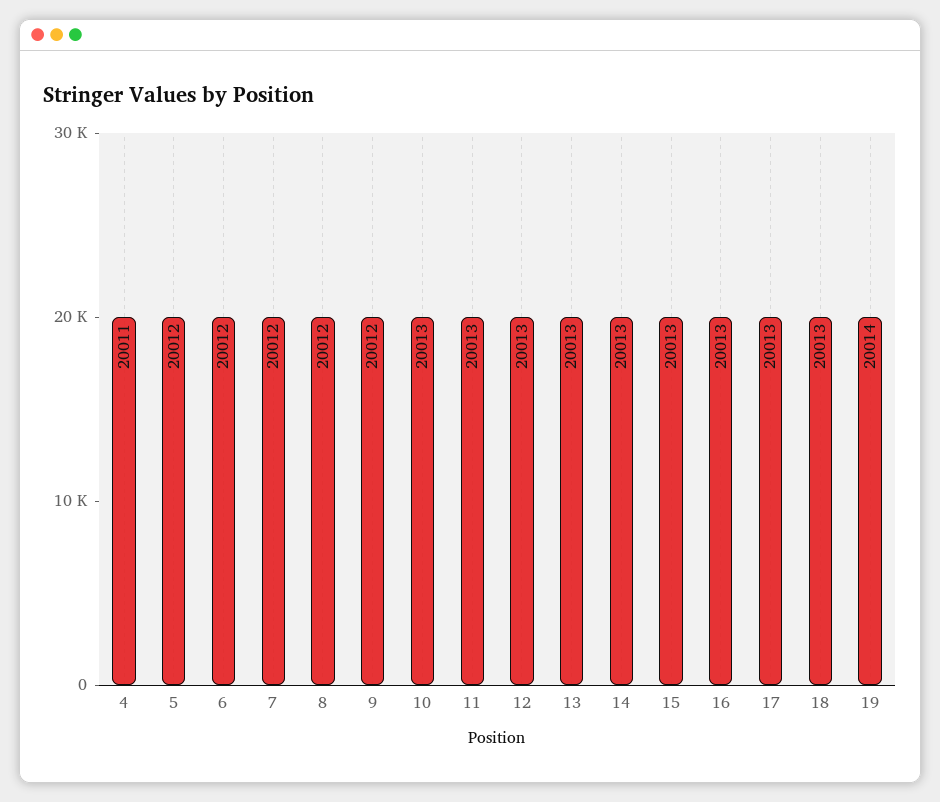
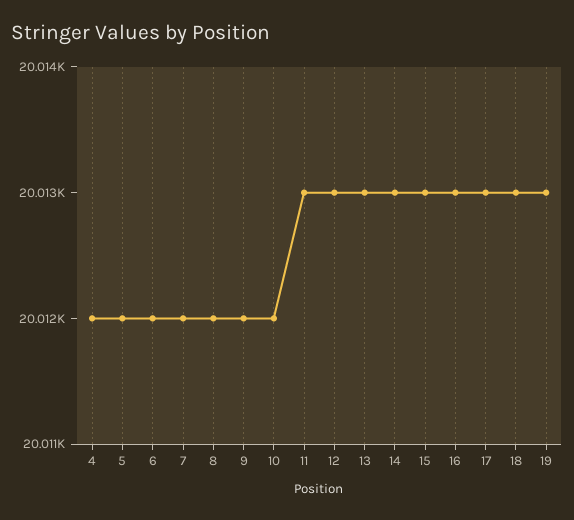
4: 20011 -> 20012
10: 20013 -> 20012
19: 20014 -> 20013

